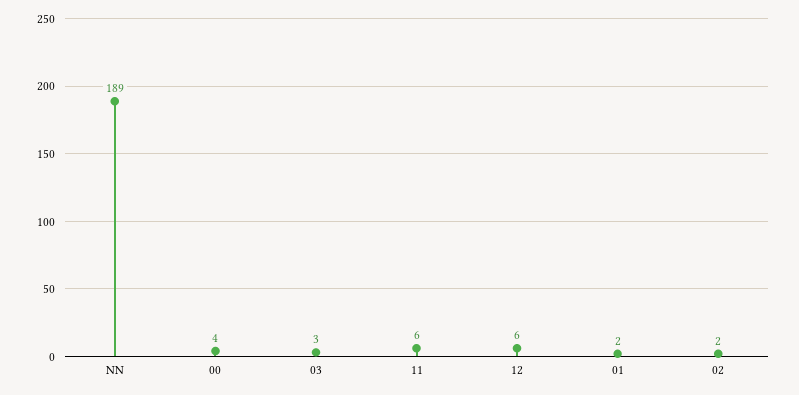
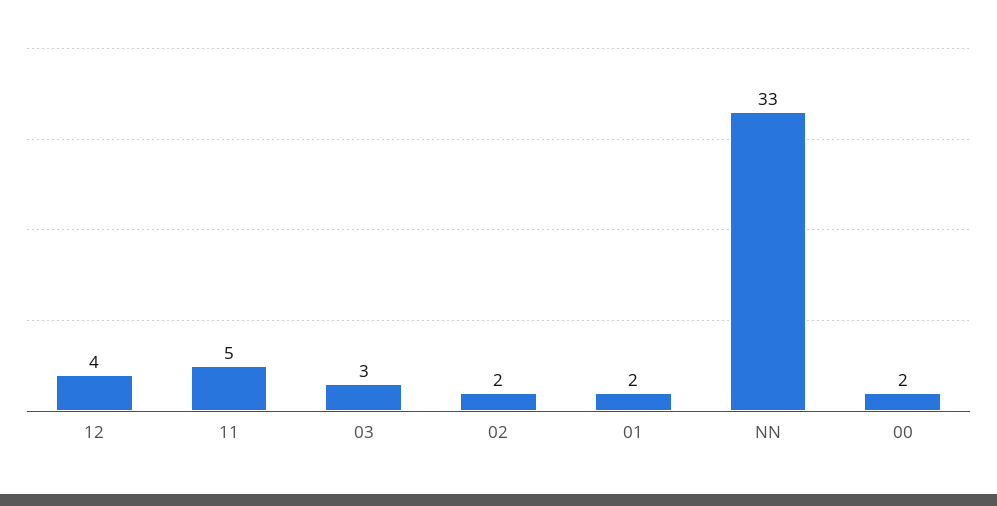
NN: 189 -> 33
00: 4 -> 2
11: 6 -> 5
12: 6 -> 4

